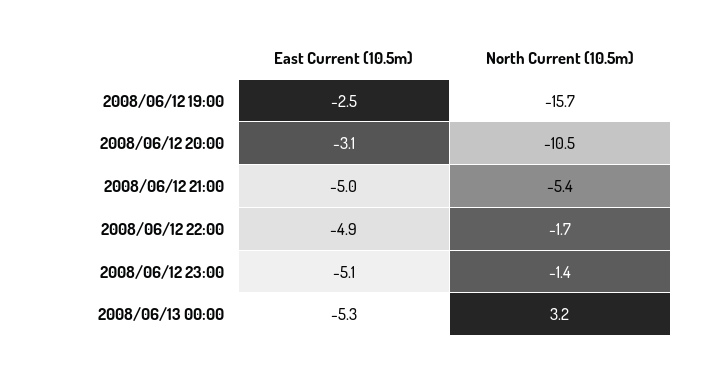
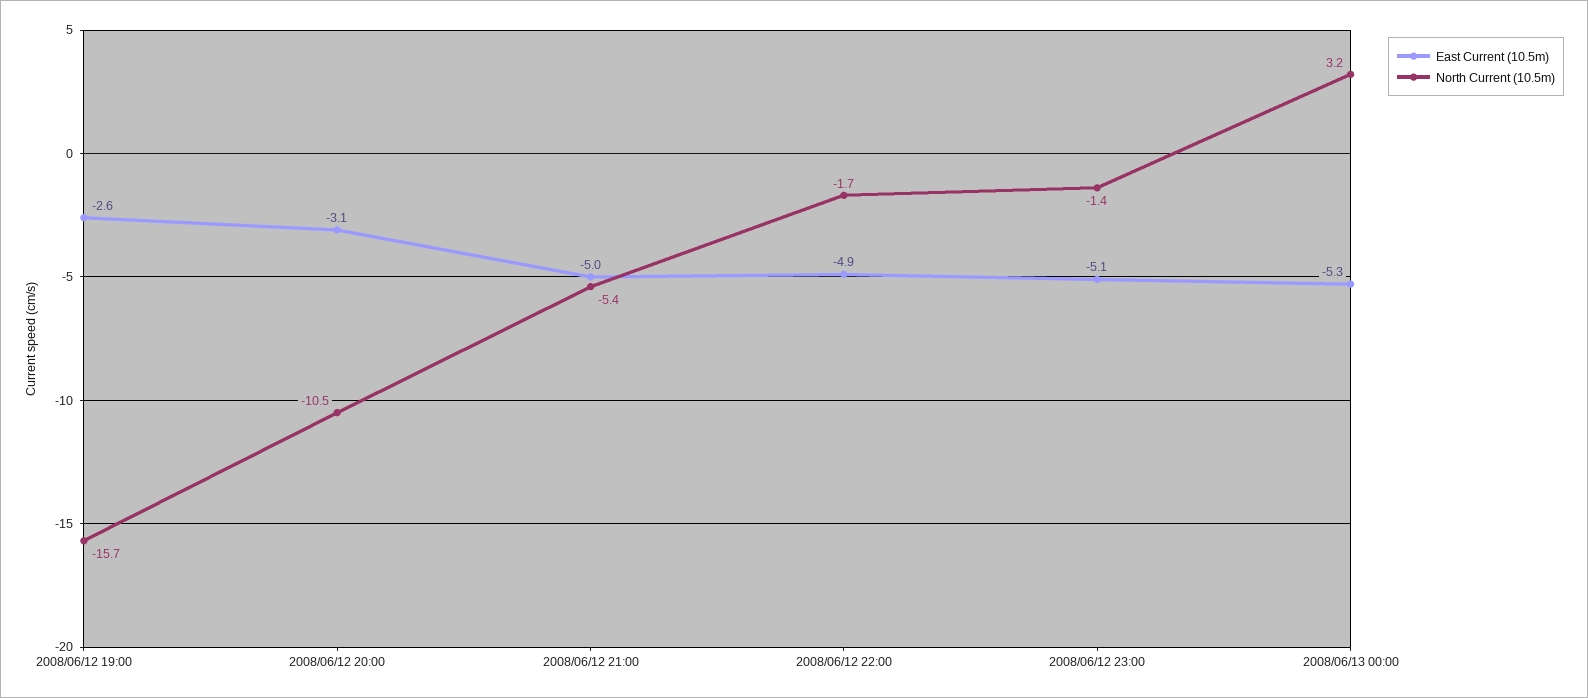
East Current (10.5m), 2008/06/12 19:00: -2.5 -> -2.6

